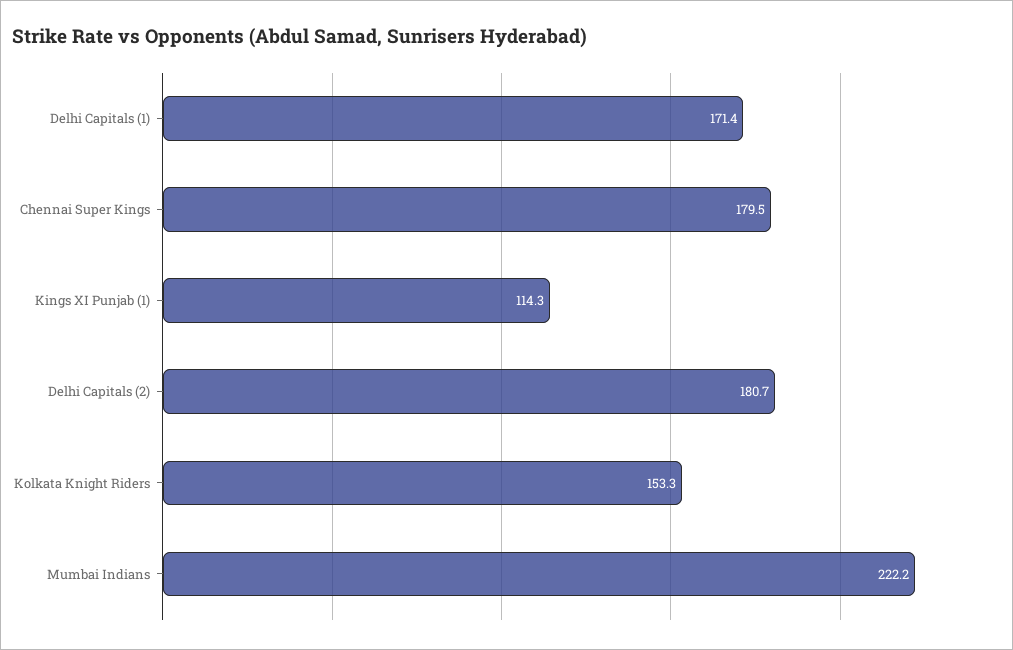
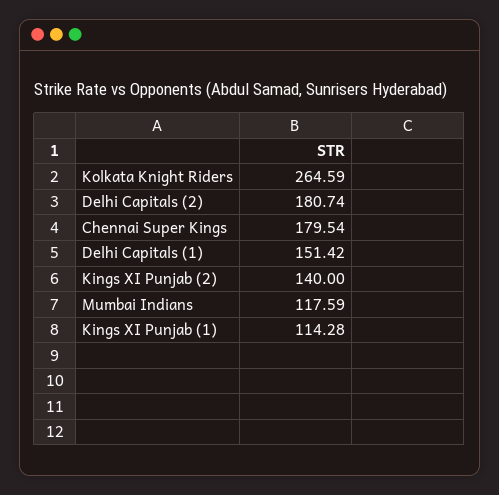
Delhi Capitals (1): 171.4 -> 151.42
Kolkata Knight Riders: 153.3 -> 264.59
Mumbai Indians: 222.2 -> 117.59
Kings XI Punjab (2): none -> 140

